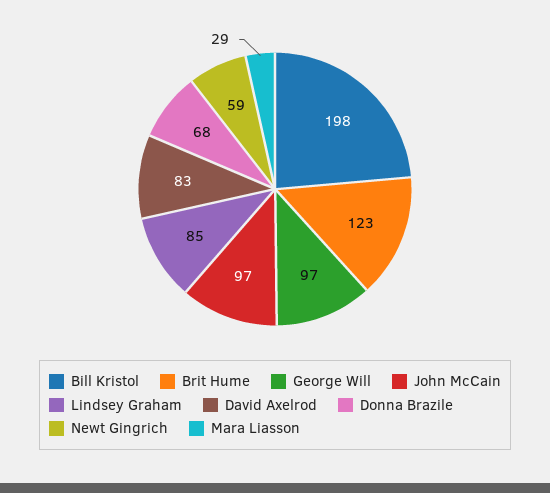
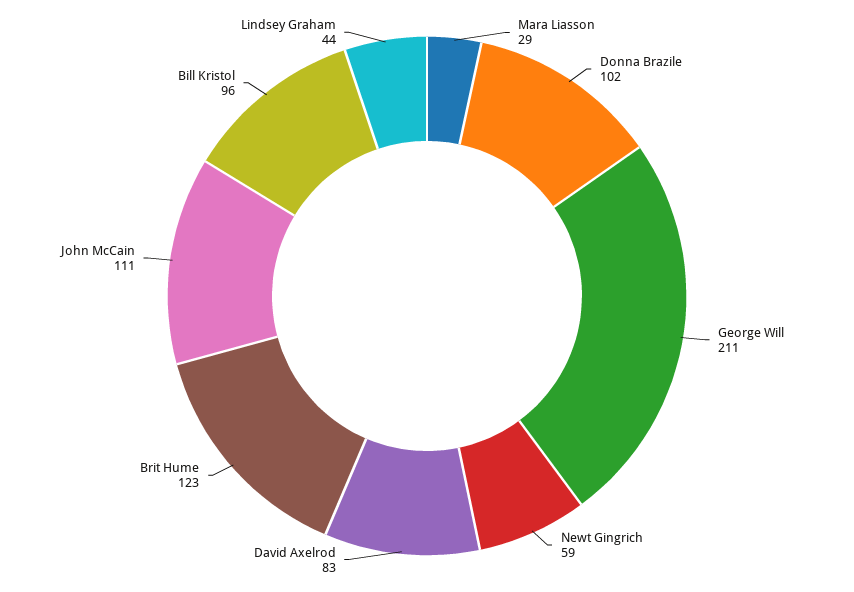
Bill Kristol: 198 -> 96
George Will: 97 -> 211
John McCain: 97 -> 111
Lindsey Graham: 85 -> 44
Donna Brazile: 68 -> 102

